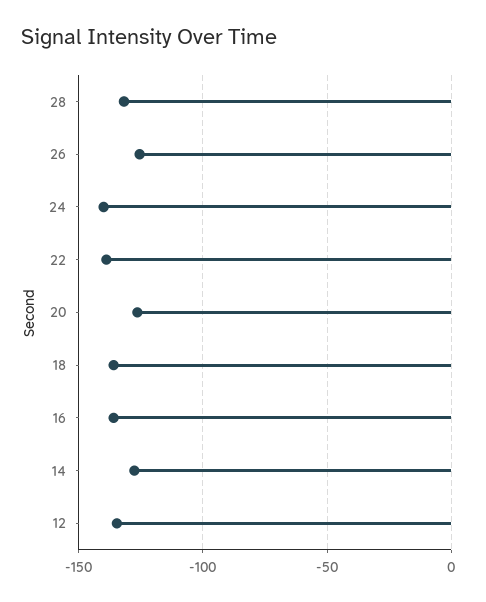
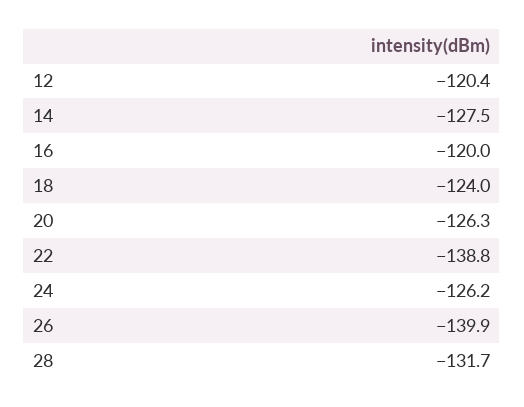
26: -125 -> -139.9
24: -140 -> -126.2
18: -135 -> -124
16: -135 -> -120
12: -135 -> -120.4

